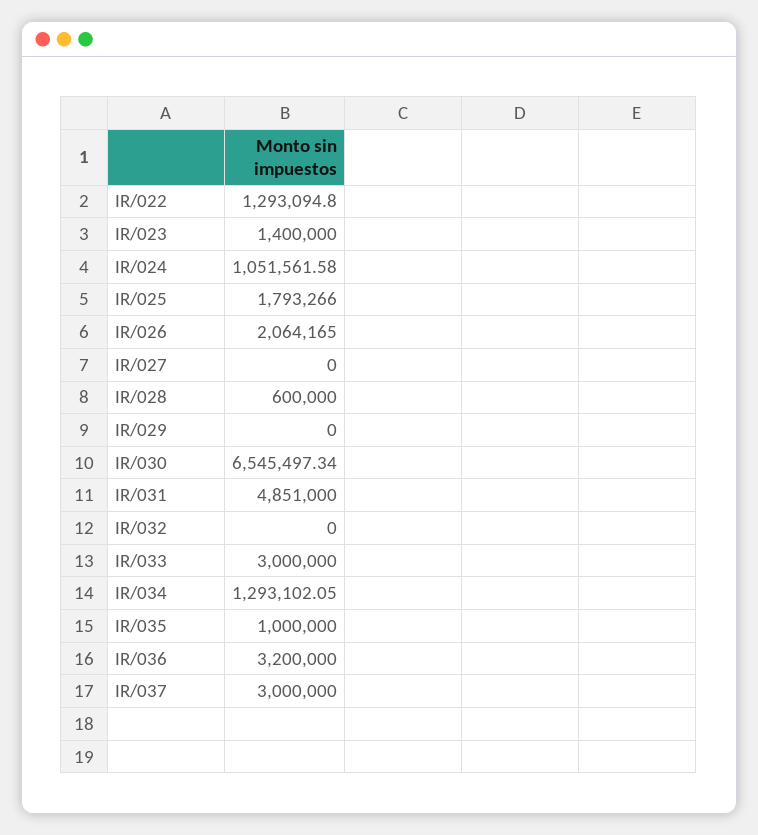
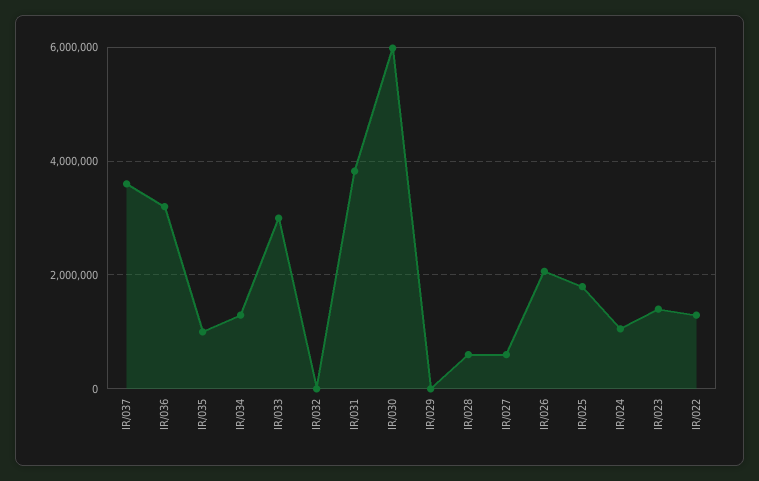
IR/027: 0 -> 600000
IR/030: 6545497.34 -> 6000000
IR/031: 4851000 -> 3800000
IR/037: 3000000 -> 3600000

